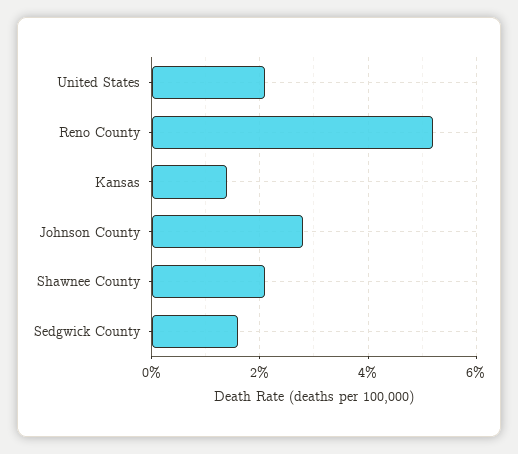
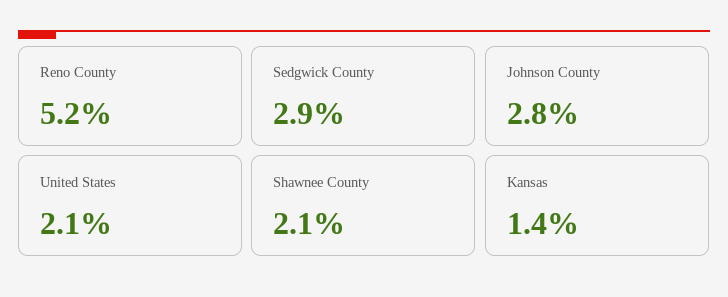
Sedgwick County: 1.5 -> 2.9

